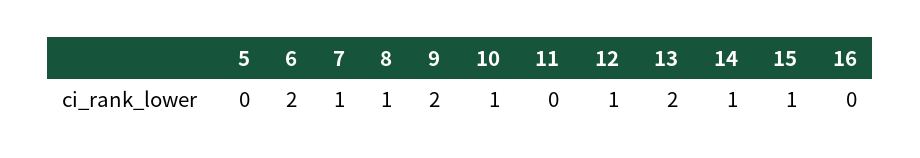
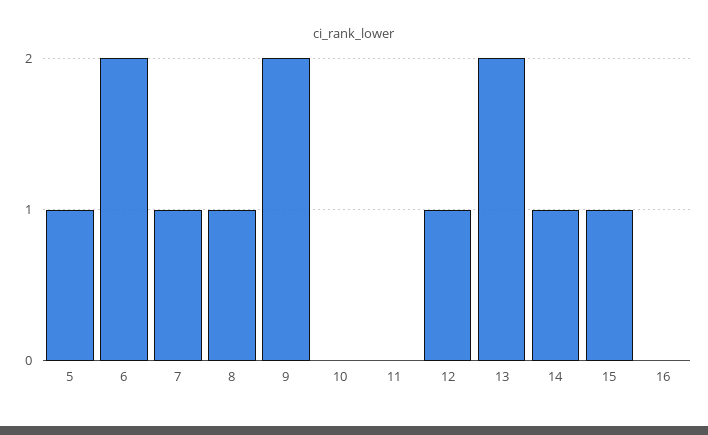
5: 0 -> 1
10: 1 -> 0

